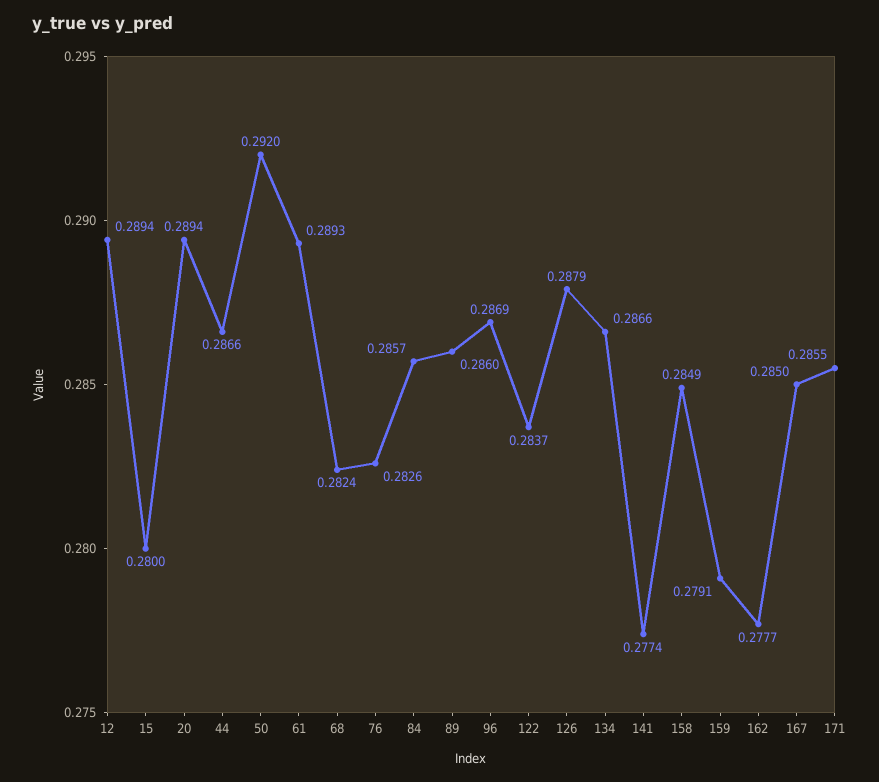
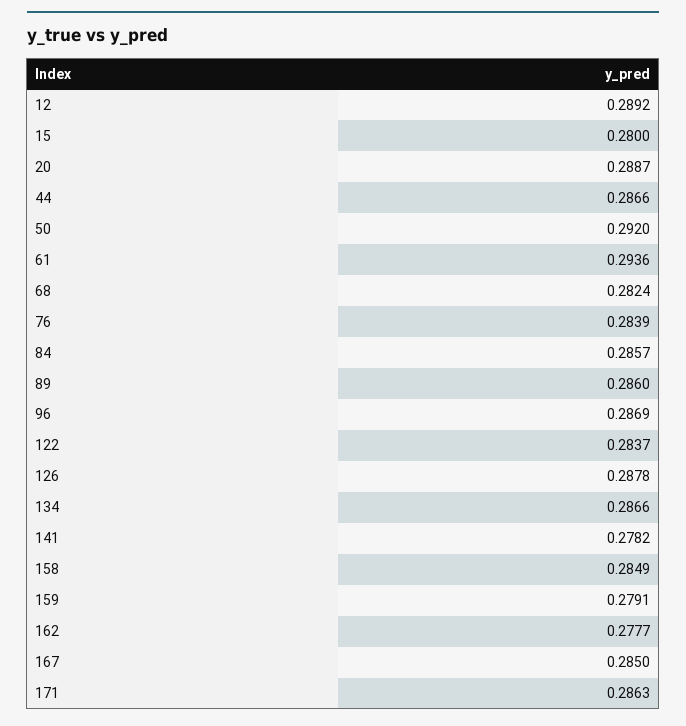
12: 0.2894 -> 0.2892
20: 0.2894 -> 0.2887
61: 0.2893 -> 0.2936
76: 0.2826 -> 0.2839
126: 0.2879 -> 0.2878
141: 0.2774 -> 0.2782
171: 0.2855 -> 0.2863

